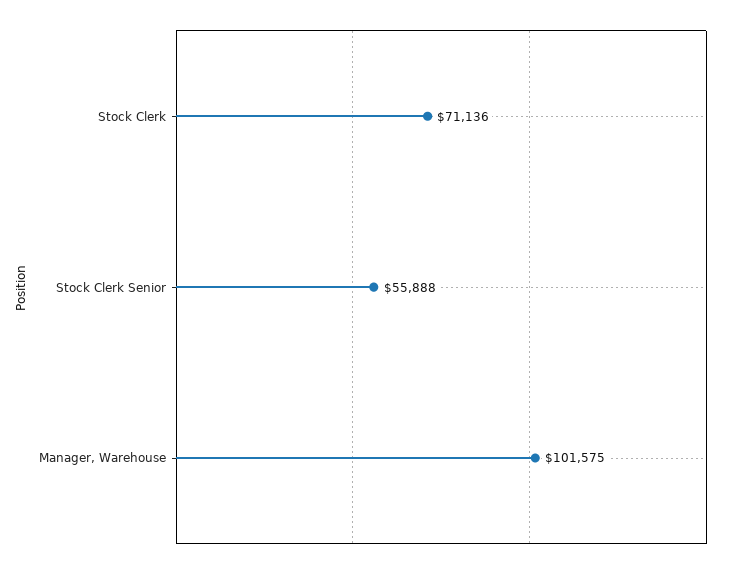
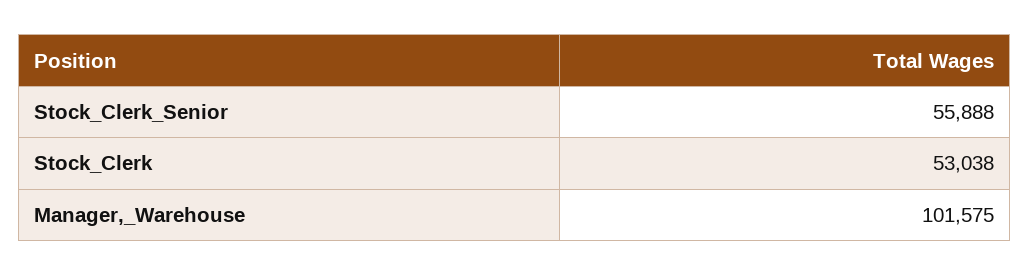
Stock Clerk: 71136 -> 53038

